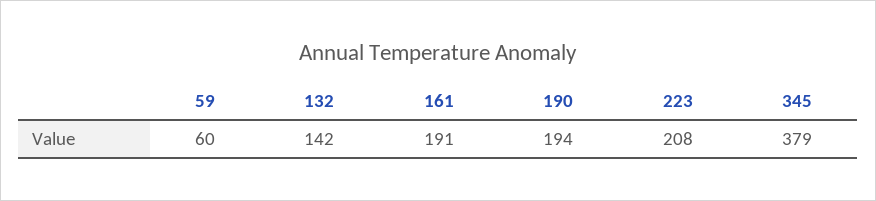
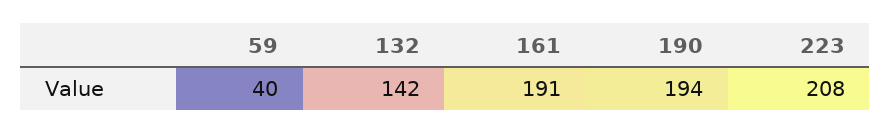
59: 60 -> 40
345: 379 -> none

